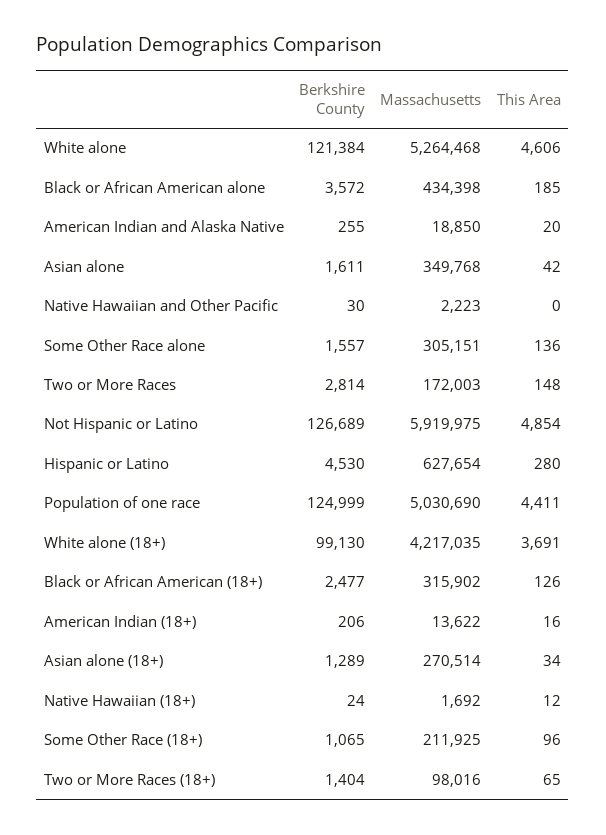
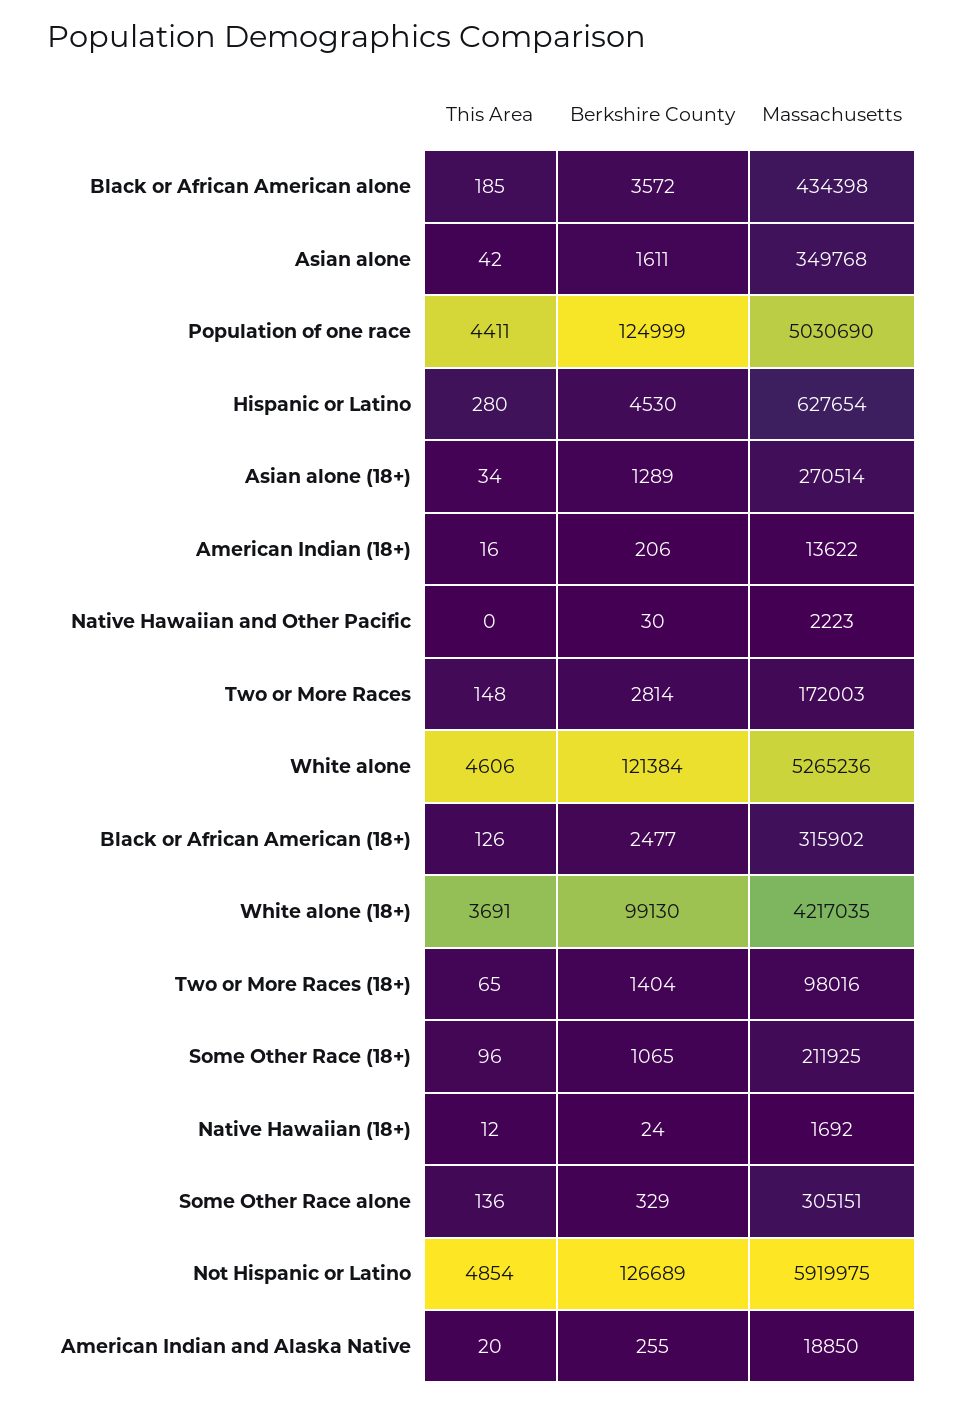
Massachusetts, White alone: 5264468 -> 5265236
Berkshire County, Some Other Race alone: 1557 -> 329

